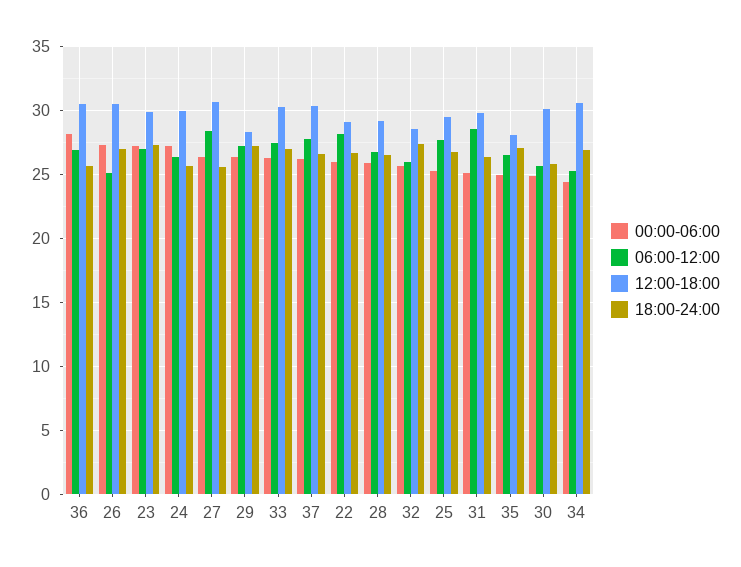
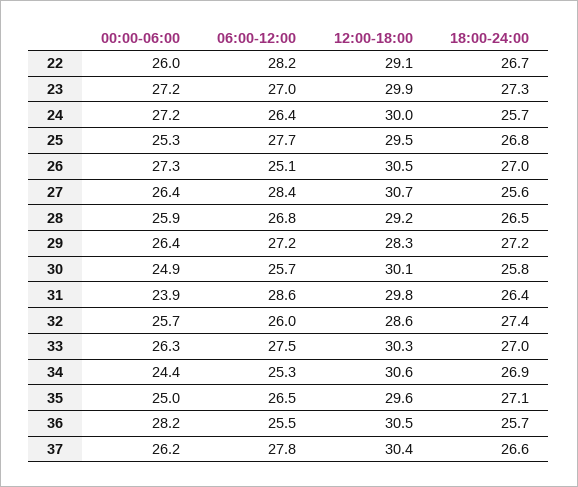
06:00-12:00, 36: 27 -> 25.5
00:00-06:00, 31: 25 -> 23.9
12:00-18:00, 35: 28 -> 29.6

